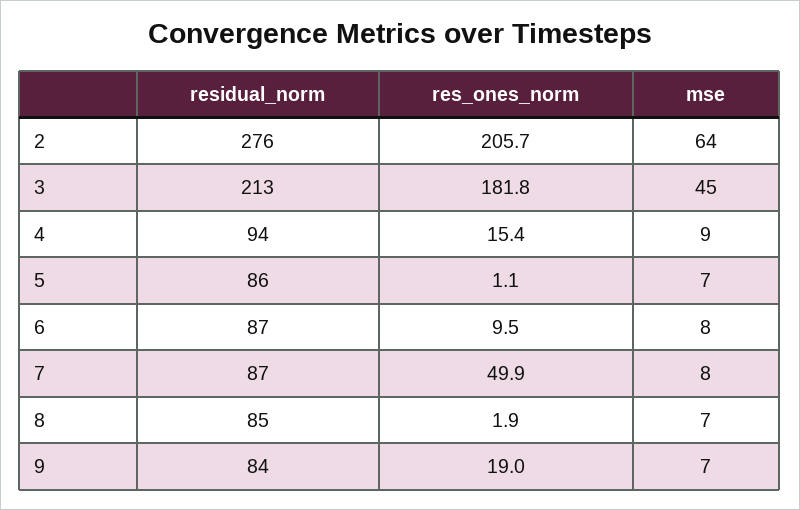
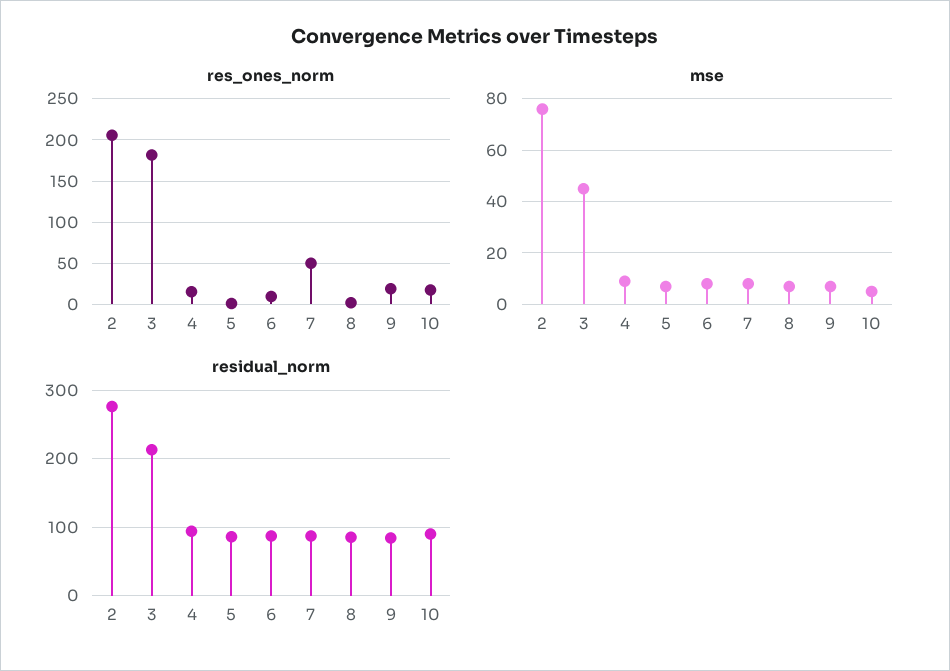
mse, 2: 64 -> 75
res_ones_norm, 10: none -> 20
mse, 10: none -> 5
residual_norm, 10: none -> 90

